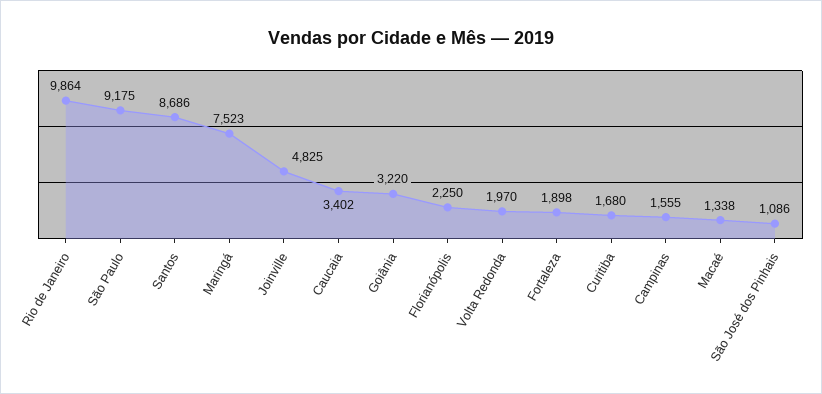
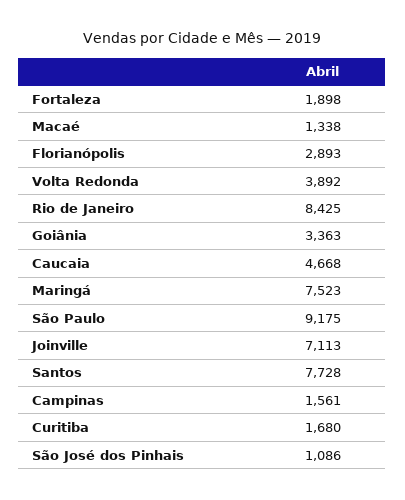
Rio de Janeiro: 9864 -> 8425
Santos: 8686 -> 7728
Joinville: 4825 -> 7113
Caucaia: 3402 -> 4668
Goiânia: 3220 -> 3363
Florianópolis: 2250 -> 2893
Volta Redonda: 1970 -> 3892
Campinas: 1555 -> 1561

